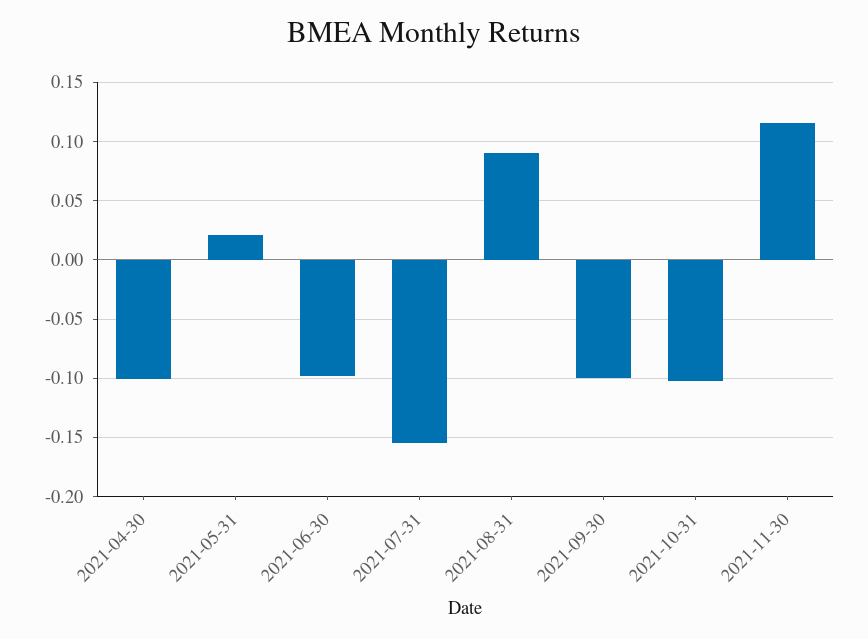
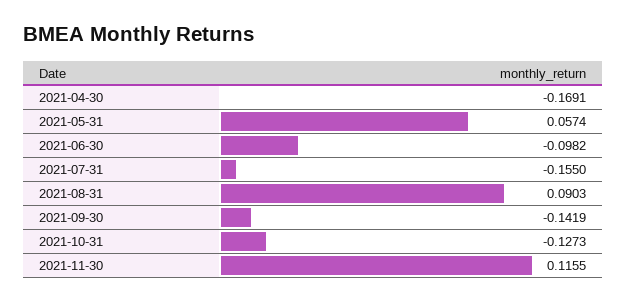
2021-04-30: -0.1 -> -0.1691
2021-05-31: 0.02 -> 0.0574
2021-09-30: -0.1 -> -0.1419
2021-10-31: -0.1 -> -0.1273

